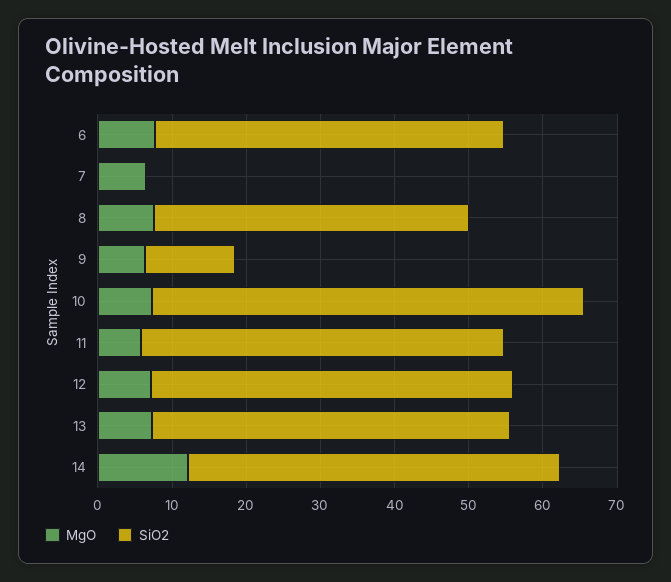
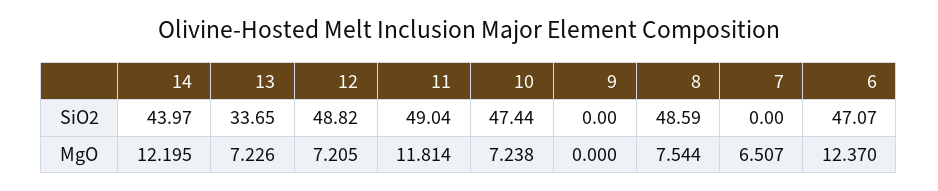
MgO, 6: 8 -> 12.37
SiO2, 8: 42 -> 48.59
MgO, 9: 6 -> 0
SiO2, 9: 12 -> 0
SiO2, 10: 58 -> 47.44
MgO, 11: 6 -> 11.814
SiO2, 13: 48 -> 33.65
SiO2, 14: 50 -> 43.97

